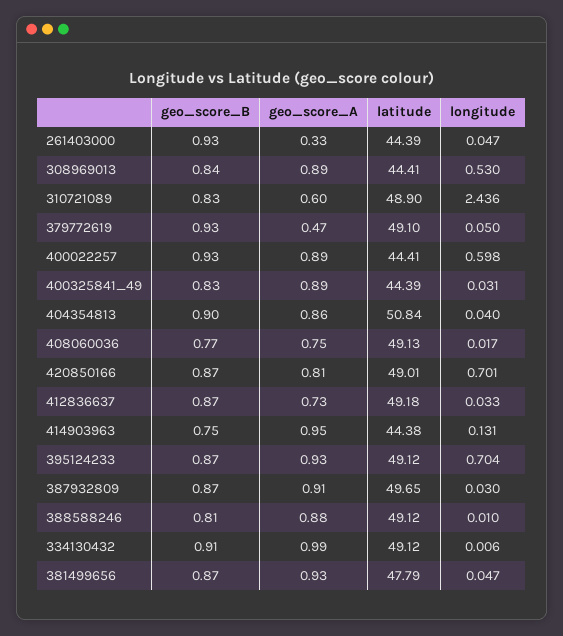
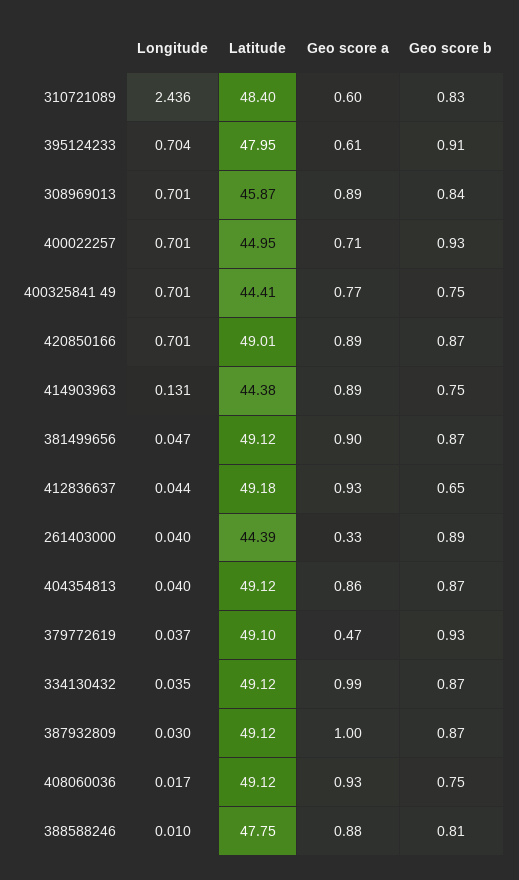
geo_score_B, 261403000: 0.93 -> 0.89
longitude, 261403000: 0.047 -> 0.04
latitude, 308969013: 44.41 -> 45.87
longitude, 308969013: 0.53 -> 0.701
latitude, 310721089: 48.9 -> 48.4
longitude, 379772619: 0.05 -> 0.037
geo_score_A, 400022257: 0.89 -> 0.71
latitude, 400022257: 44.41 -> 44.95
longitude, 400022257: 0.598 -> 0.701
geo_score_B, 400325841_49: 0.83 -> 0.75
geo_score_A, 400325841_49: 0.89 -> 0.77
latitude, 400325841_49: 44.39 -> 44.41
longitude, 400325841_49: 0.031 -> 0.701
geo_score_B, 404354813: 0.9 -> 0.87
latitude, 404354813: 50.84 -> 49.12
geo_score_B, 408060036: 0.77 -> 0.75
geo_score_A, 408060036: 0.75 -> 0.93
latitude, 408060036: 49.13 -> 49.12
geo_score_A, 420850166: 0.81 -> 0.89
geo_score_B, 412836637: 0.87 -> 0.65
geo_score_A, 412836637: 0.73 -> 0.93
longitude, 412836637: 0.033 -> 0.044
geo_score_A, 414903963: 0.95 -> 0.89
geo_score_B, 395124233: 0.87 -> 0.91
geo_score_A, 395124233: 0.93 -> 0.61
latitude, 395124233: 49.12 -> 47.95
geo_score_A, 387932809: 0.91 -> 1
latitude, 387932809: 49.65 -> 49.12
latitude, 388588246: 49.12 -> 47.75
geo_score_B, 334130432: 0.91 -> 0.87
longitude, 334130432: 0.006 -> 0.035
geo_score_A, 381499656: 0.93 -> 0.9
latitude, 381499656: 47.79 -> 49.12

